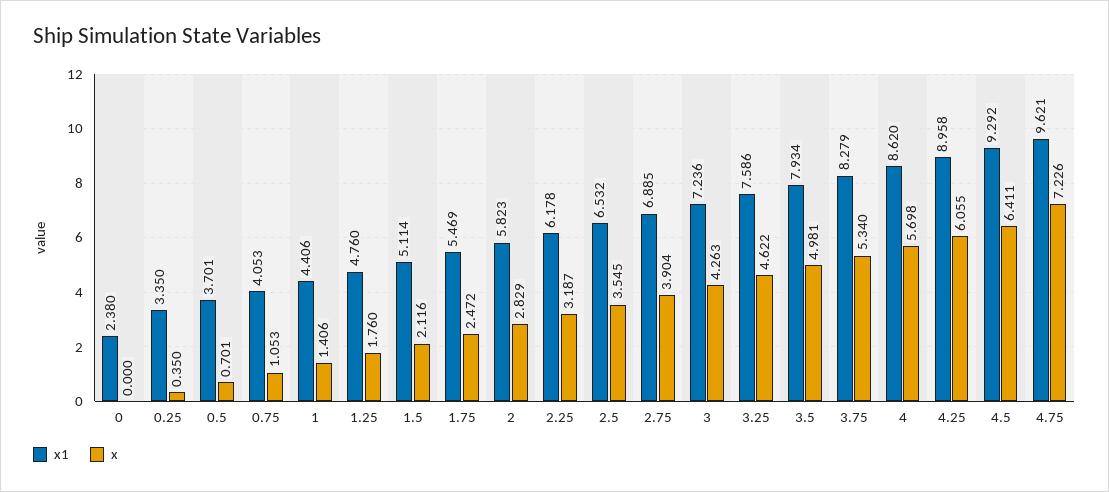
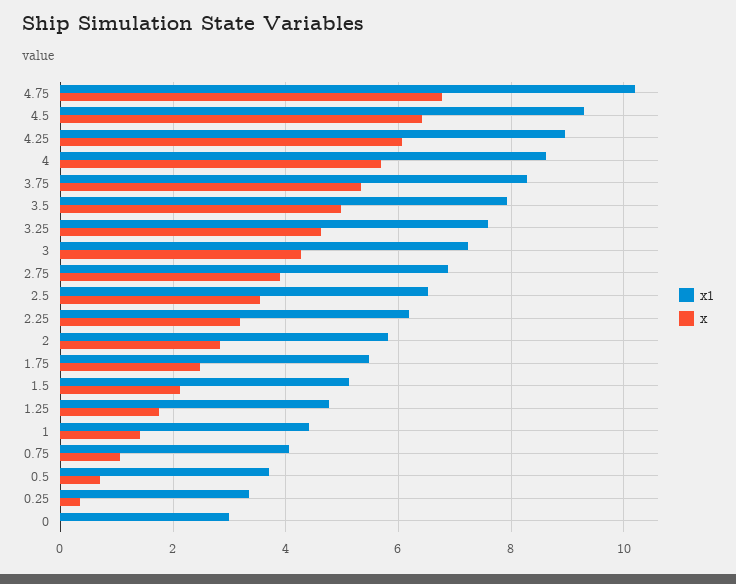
x1, 0: 2.38 -> 3
x1, 4.75: 9.621 -> 10.2
x, 4.75: 7.226 -> 6.8

